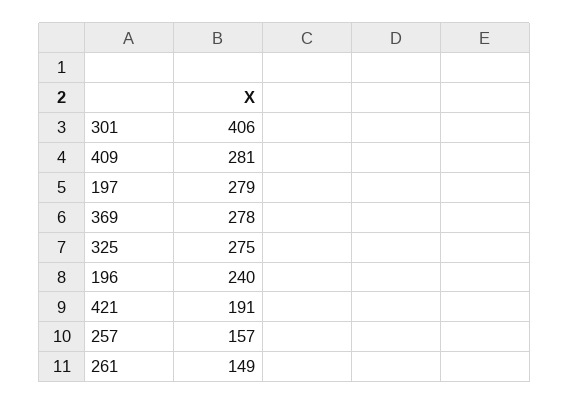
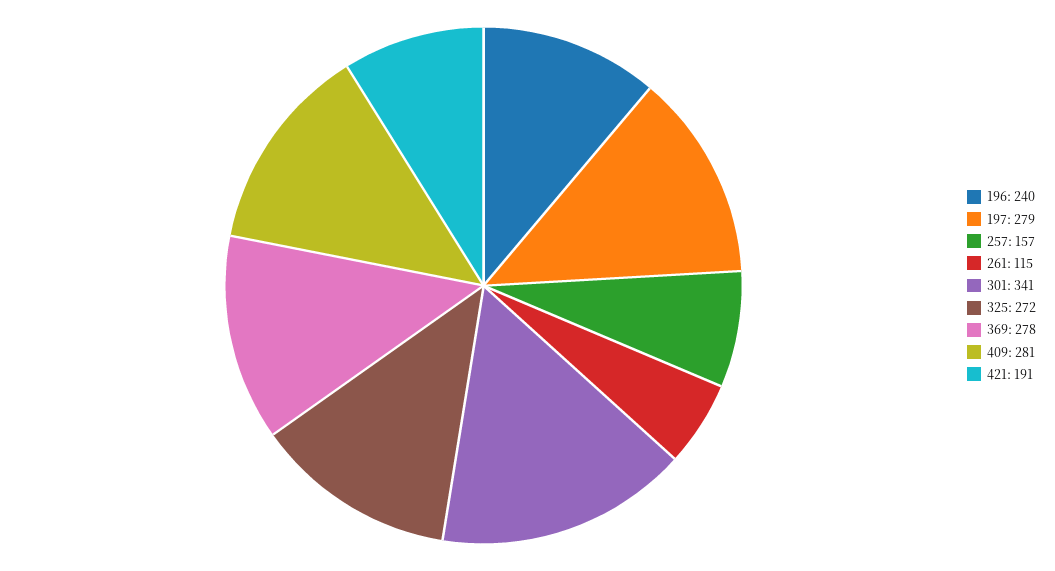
301: 406 -> 341
325: 275 -> 272
261: 149 -> 115

